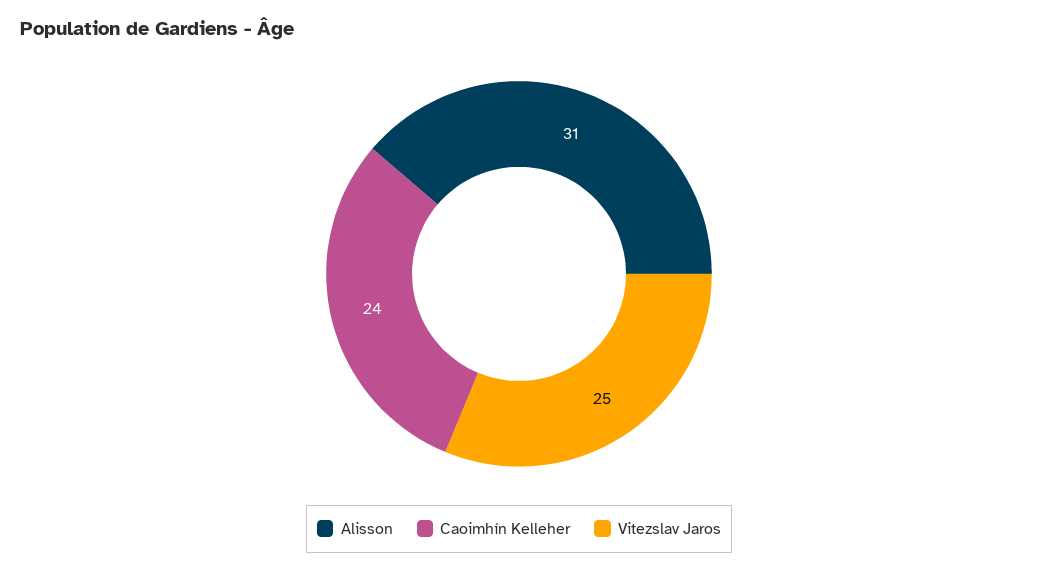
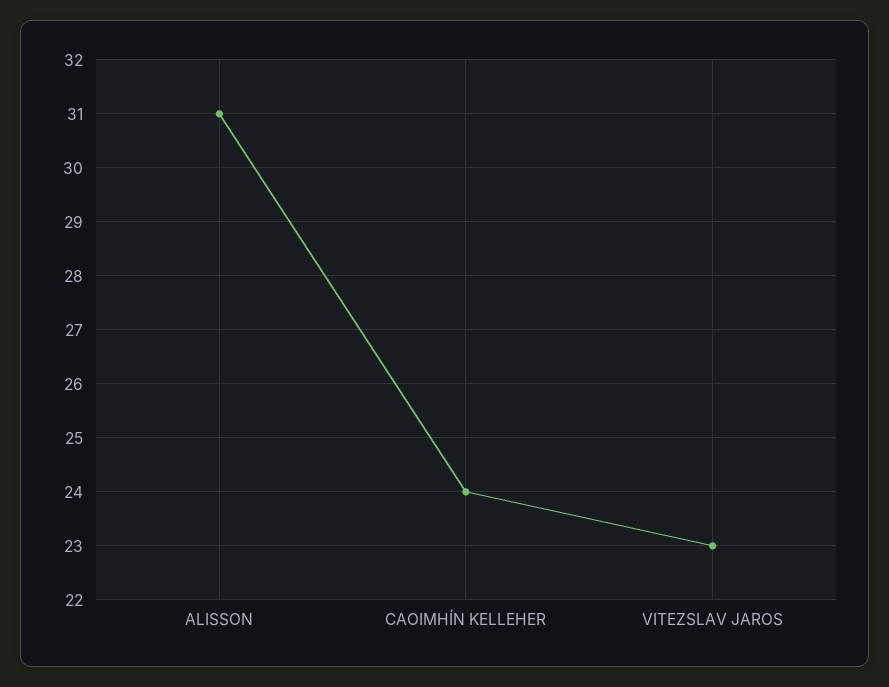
Vitezslav Jaros: 25 -> 23

